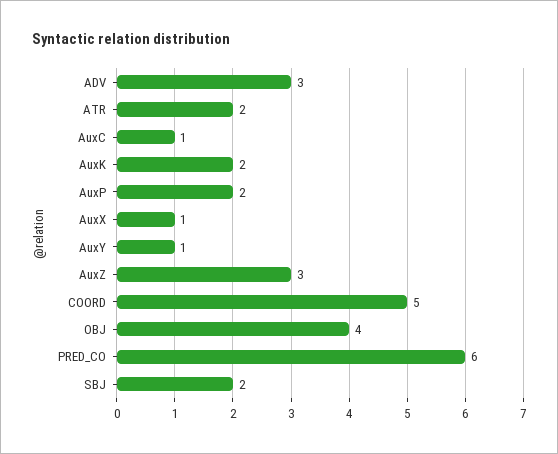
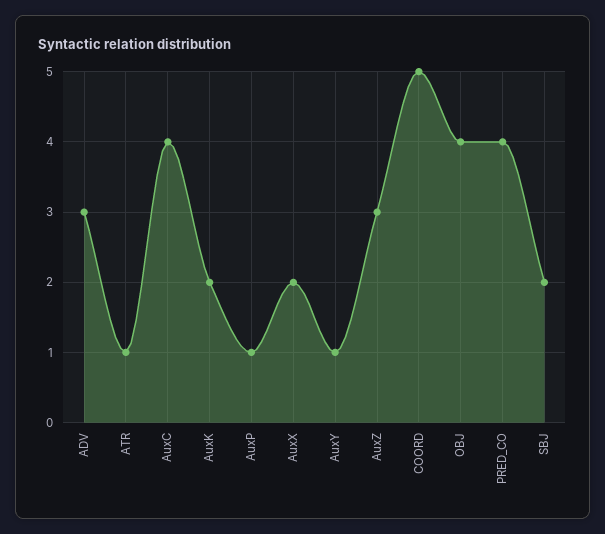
ATR: 2 -> 1
AuxC: 1 -> 4
AuxP: 2 -> 1
AuxX: 1 -> 2
PRED_CO: 6 -> 4

